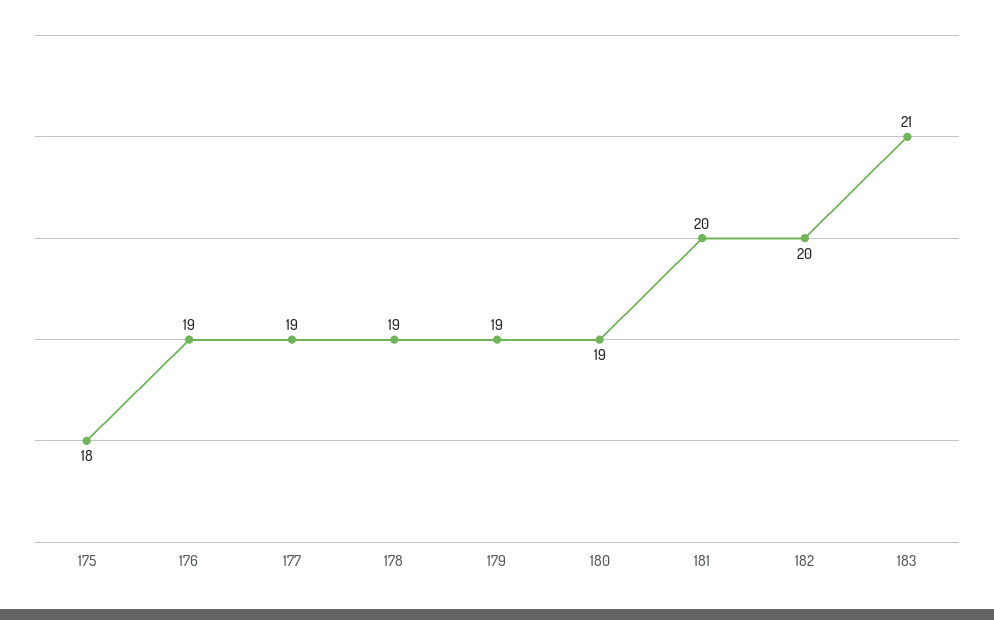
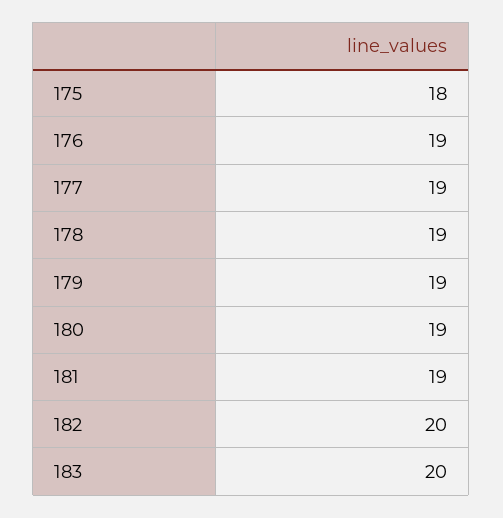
181: 20 -> 19
183: 21 -> 20

